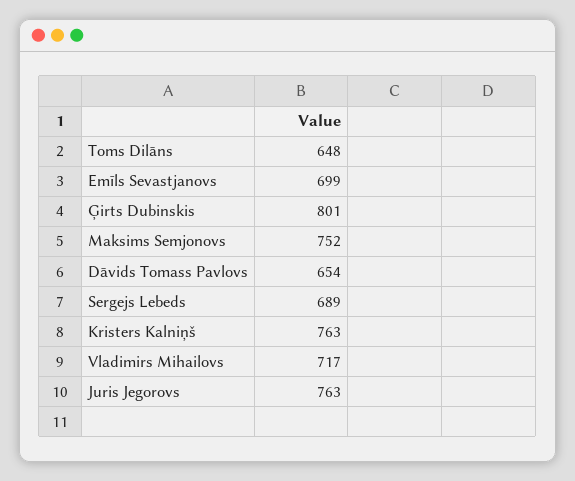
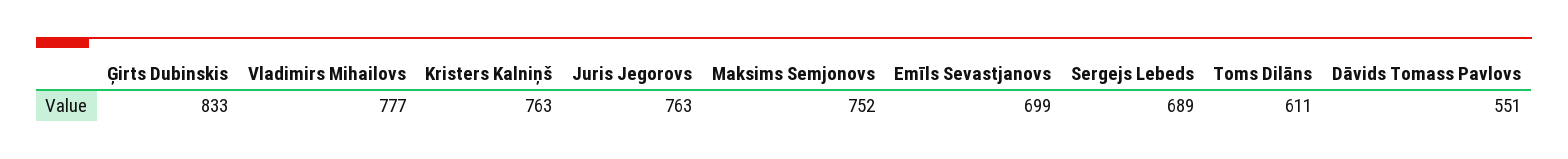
Toms Dilāns: 648 -> 611
Ģirts Dubinskis: 801 -> 833
Dāvids Tomass Pavlovs: 654 -> 551
Vladimirs Mihailovs: 717 -> 777

